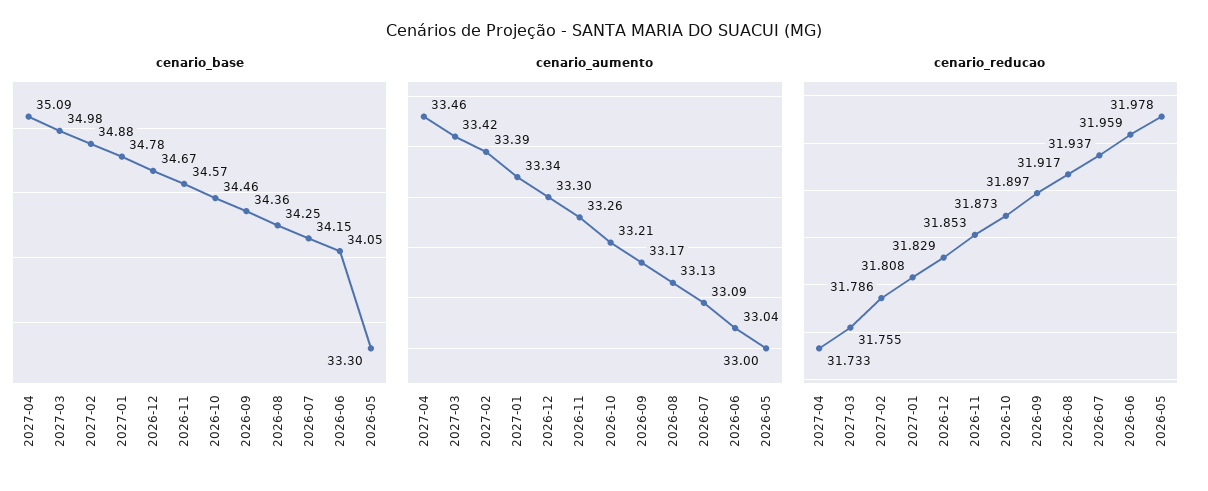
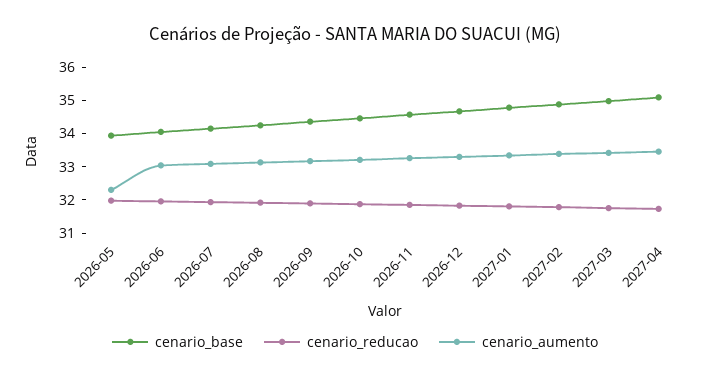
cenario_base, 2026-05: 33.3 -> 34
cenario_aumento, 2026-05: 33 -> 32.25

